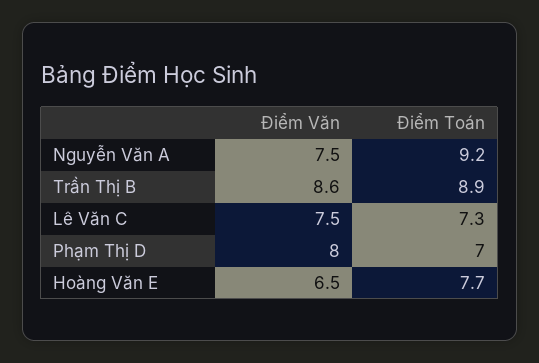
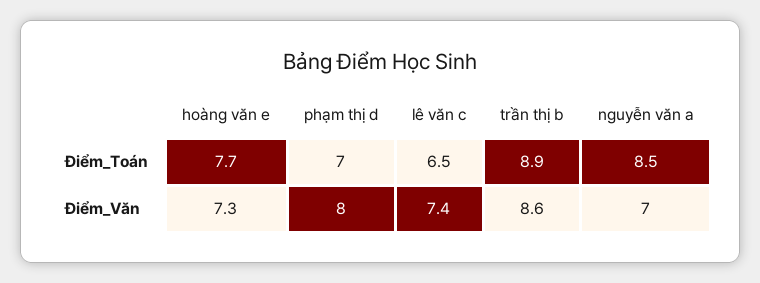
Điểm Văn, Nguyễn Văn A: 7.5 -> 7
Điểm Toán, Nguyễn Văn A: 9.2 -> 8.5
Điểm Văn, Lê Văn C: 7.5 -> 7.4
Điểm Toán, Lê Văn C: 7.3 -> 6.5
Điểm Văn, Hoàng Văn E: 6.5 -> 7.3

